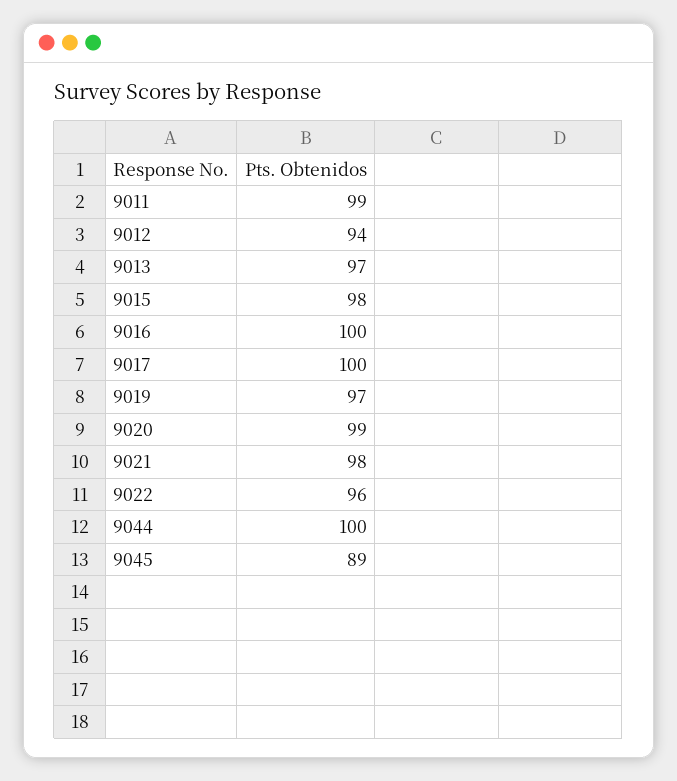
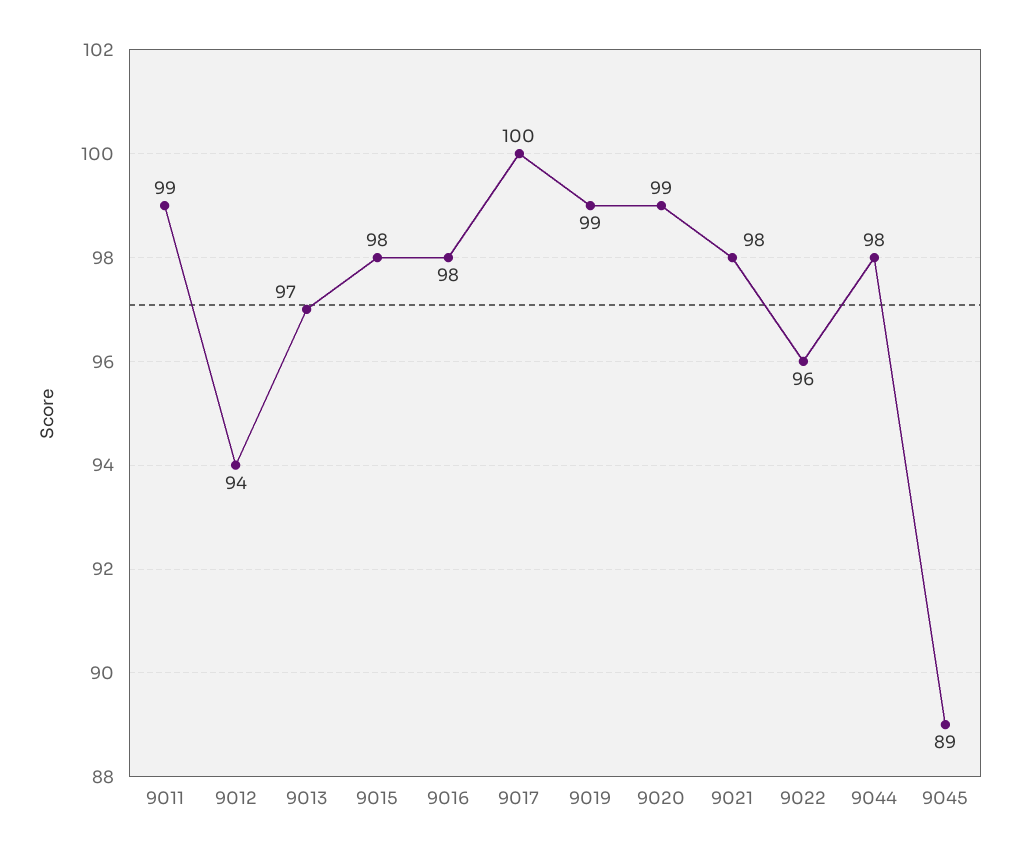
9016: 100 -> 98
9019: 97 -> 99
9044: 100 -> 98

